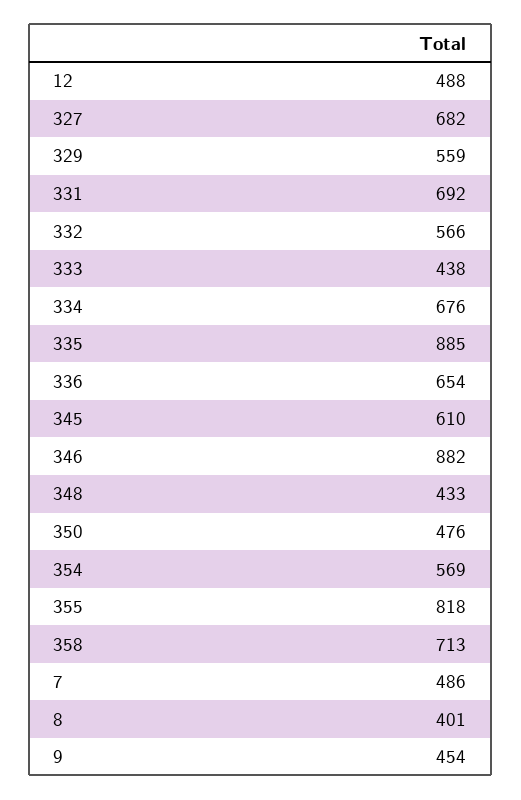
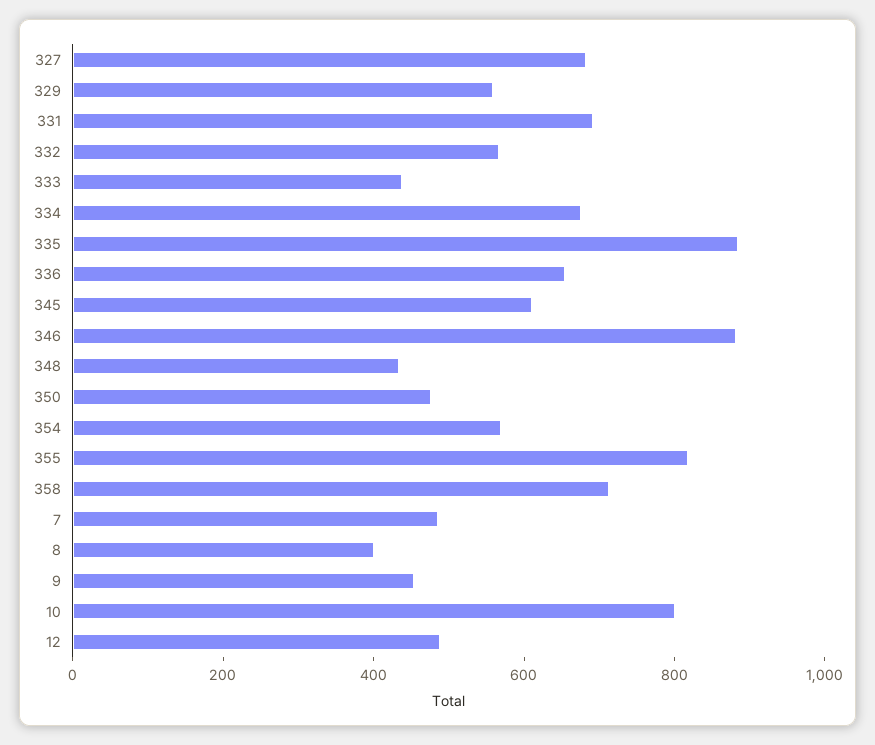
10: none -> 800

